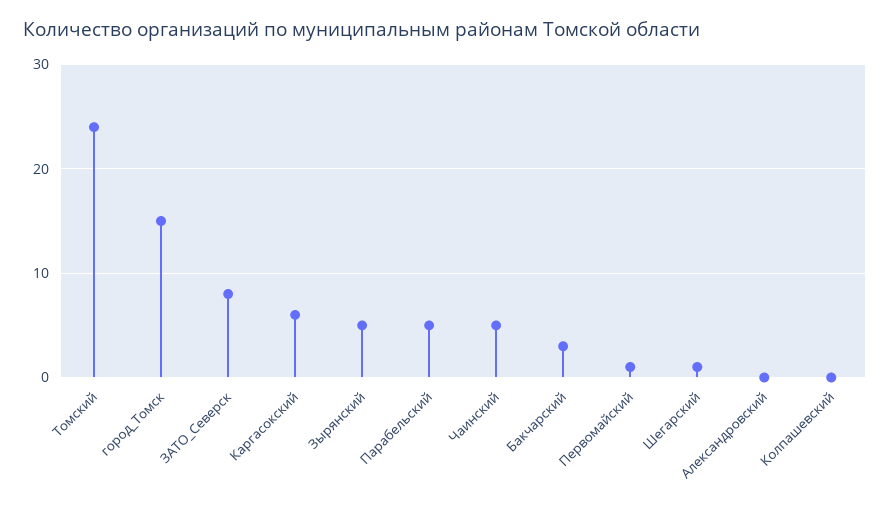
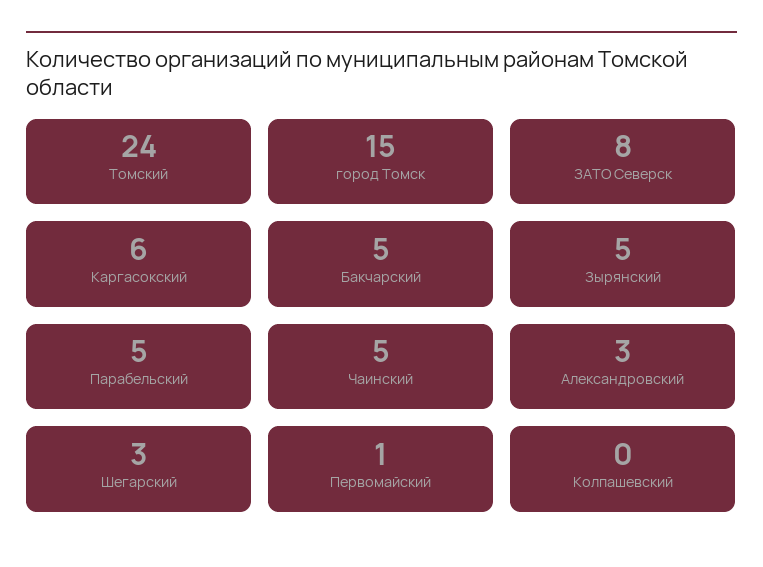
Бакчарский: 3 -> 5
Шегарский: 1 -> 3
Александровский: 0 -> 3

